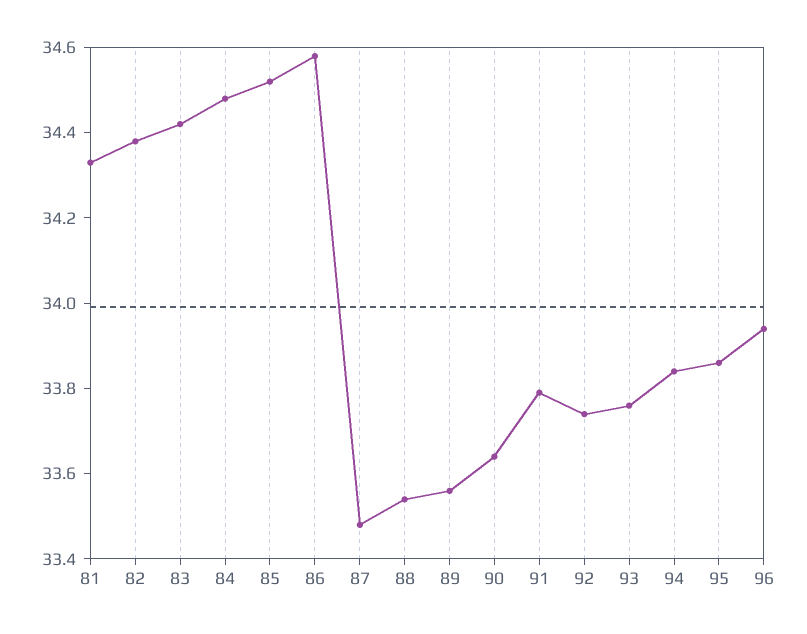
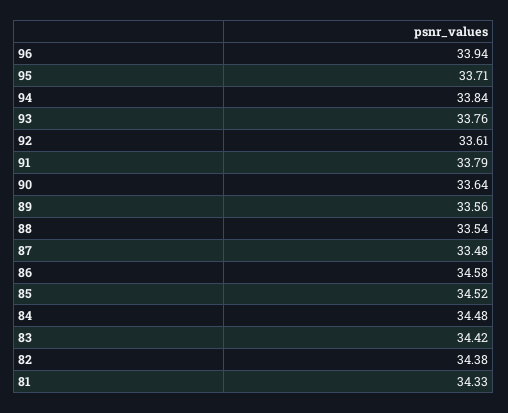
92: 33.75 -> 33.61
95: 33.85 -> 33.71

